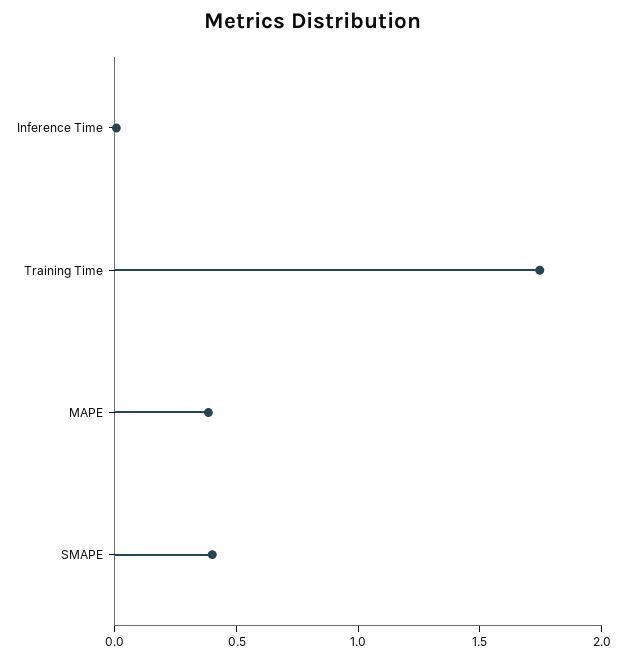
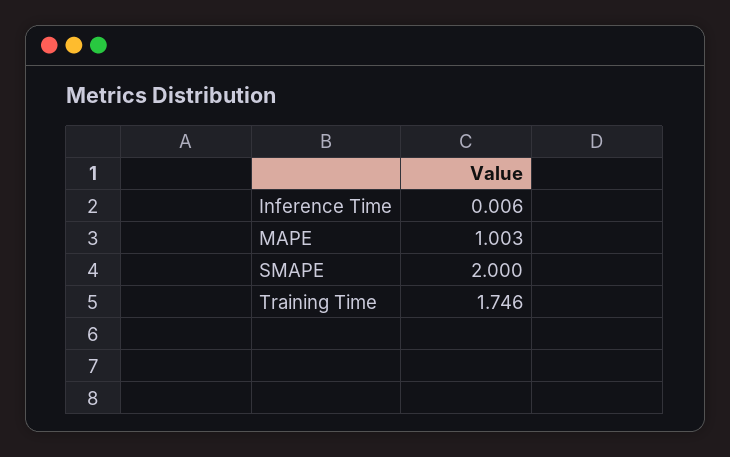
MAPE: 0.4 -> 1.003
SMAPE: 0.4 -> 2

